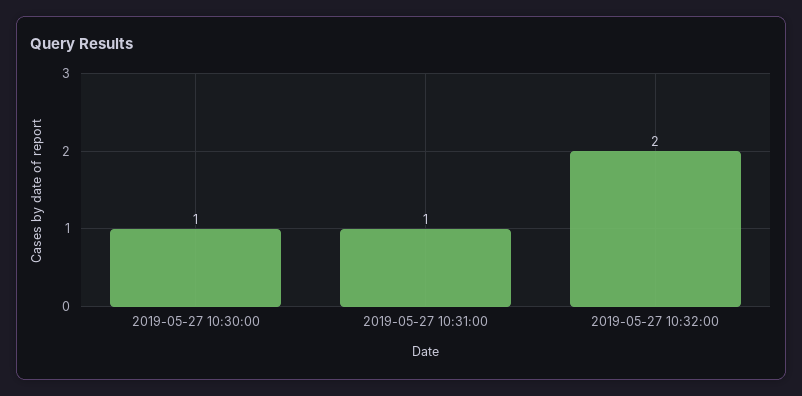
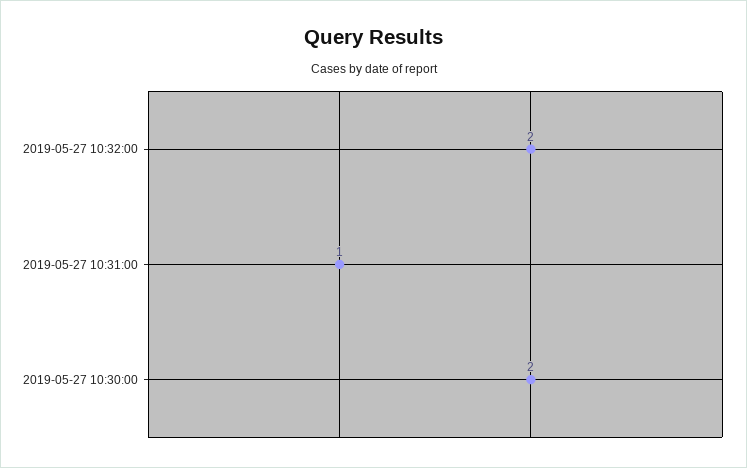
2019-05-27 10:30:00: 1 -> 2

